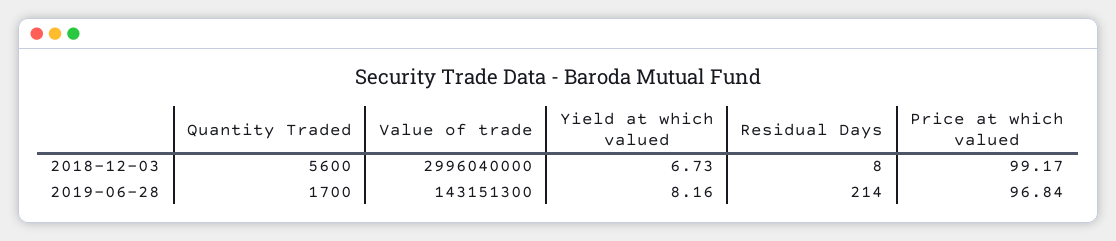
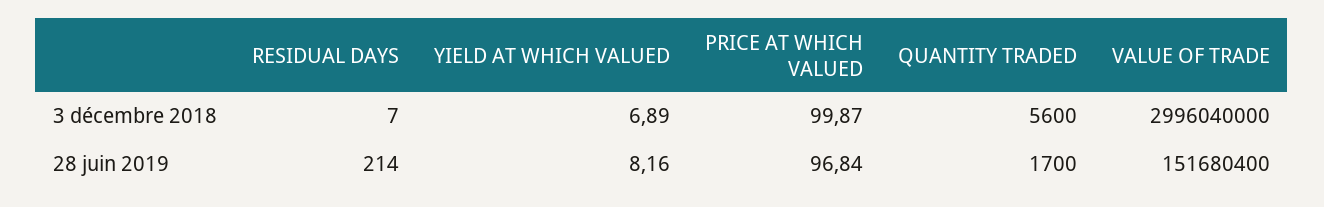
Yield at which valued, 2018-12-03: 6.73 -> 6.89
Residual Days, 2018-12-03: 8 -> 7
Price at which valued, 2018-12-03: 99.17 -> 99.87
Value of trade, 2019-06-28: 143151300 -> 151680400

